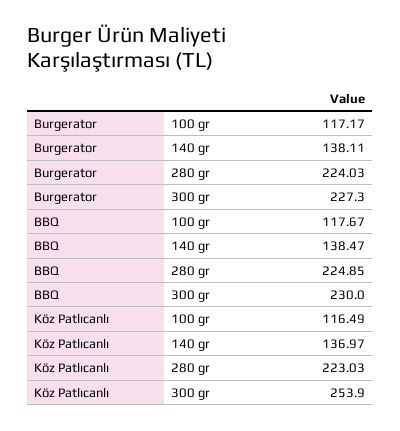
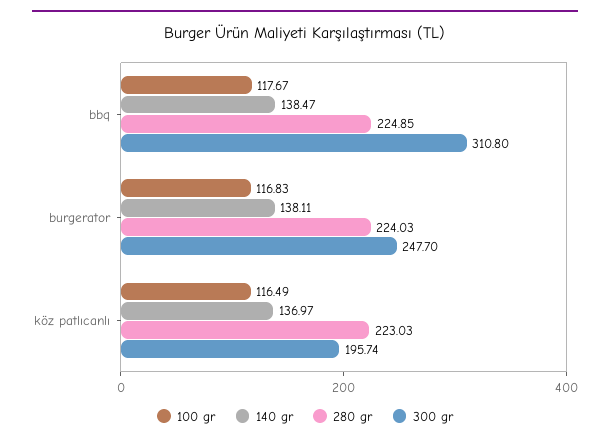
100 gr, Burgerator: 117.17 -> 116.83
300 gr, Burgerator: 227.3 -> 247.7
300 gr, BBQ: 230 -> 310.8
300 gr, Köz Patlıcanlı: 253.9 -> 195.74

